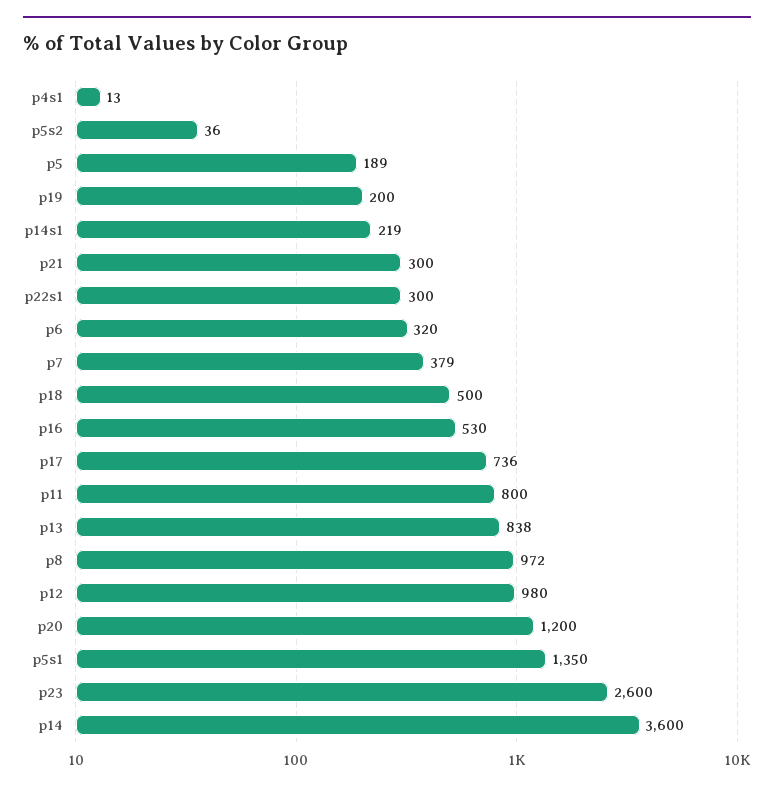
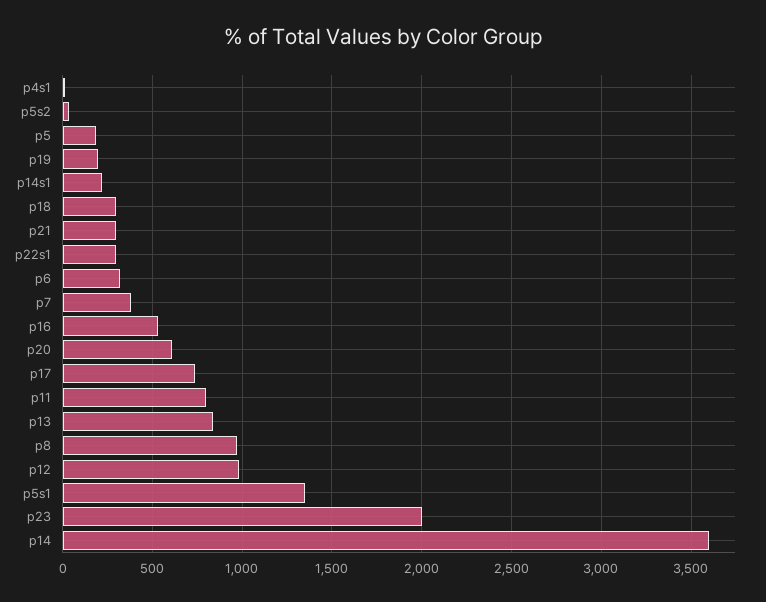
p18: 500 -> 300
p20: 1200 -> 600
p23: 2600 -> 2000

